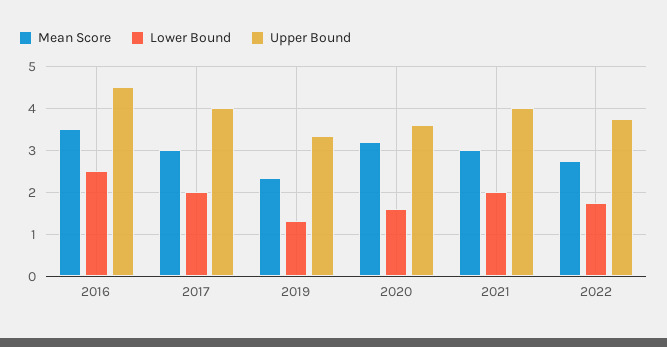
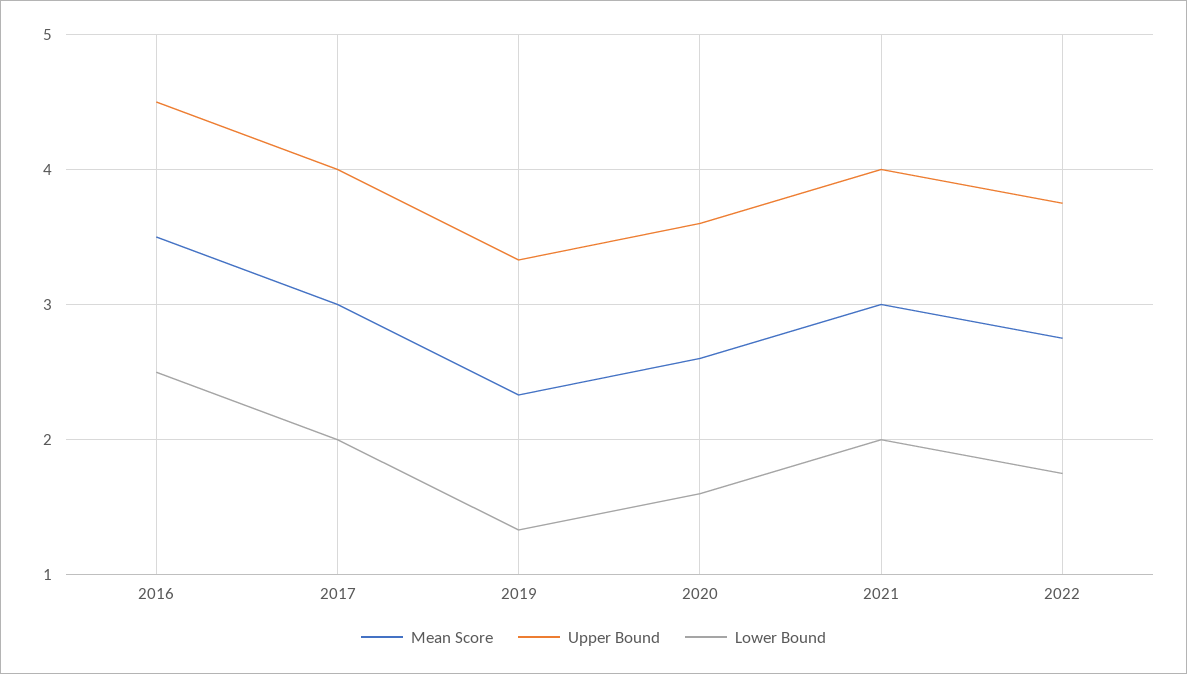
Mean Score, 2020: 3.2 -> 2.6

